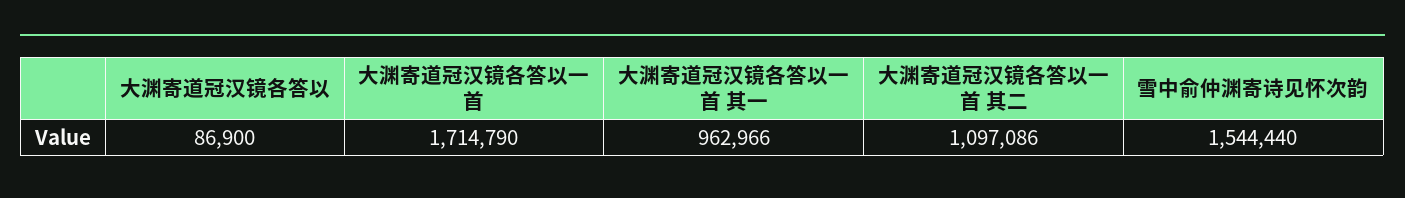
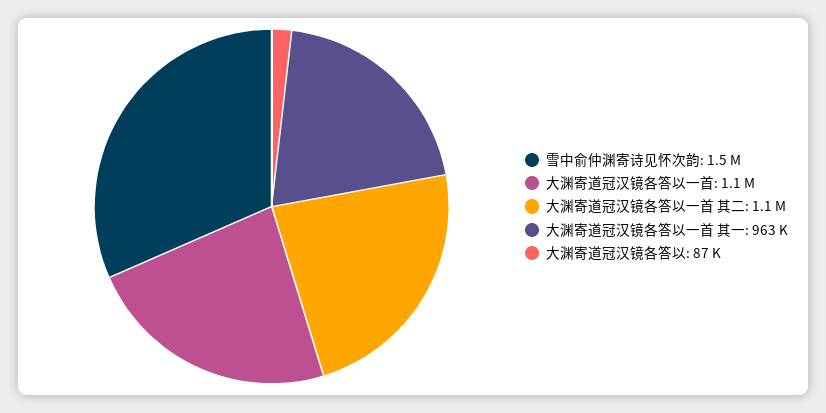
大渊寄道冠汉镜各答以一首: 1714790 -> 1100000

